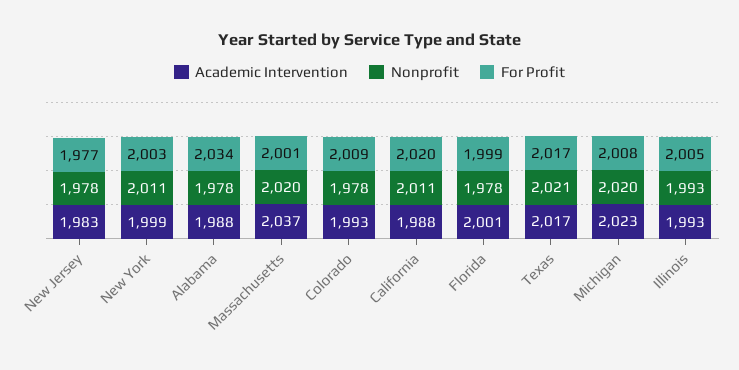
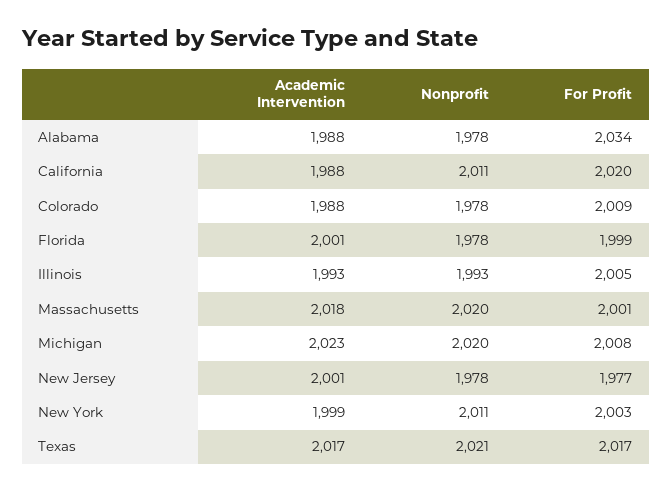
Academic Intervention, New Jersey: 1983 -> 2001
Academic Intervention, Massachusetts: 2037 -> 2018
Academic Intervention, Colorado: 1993 -> 1988

